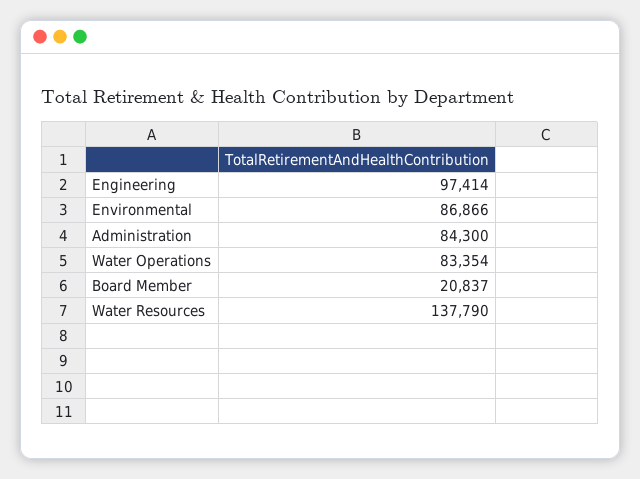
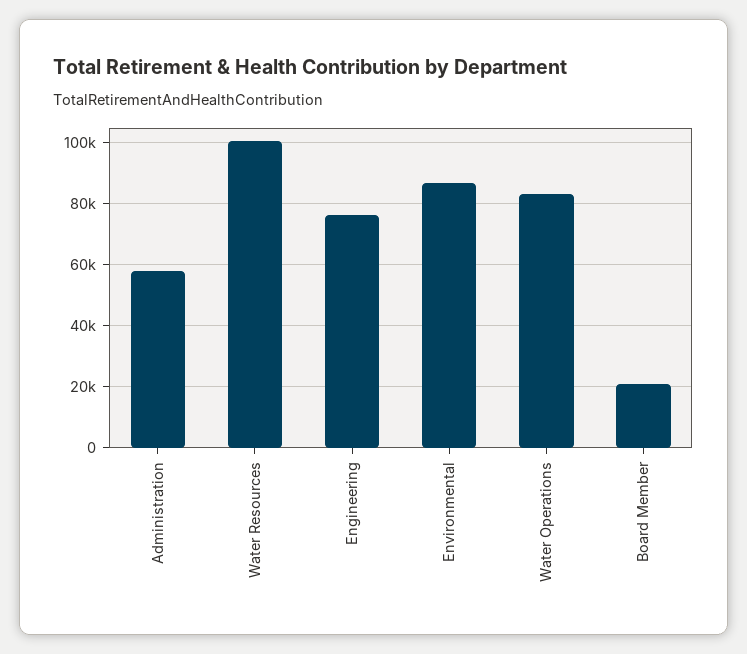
Engineering: 97414 -> 76000
Administration: 84300 -> 58000
Water Resources: 137790 -> 100000

